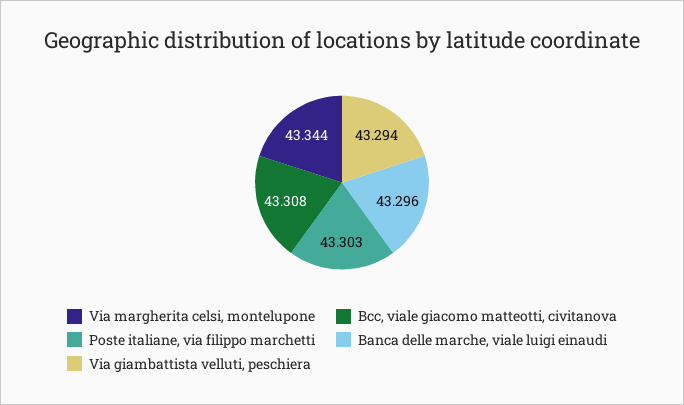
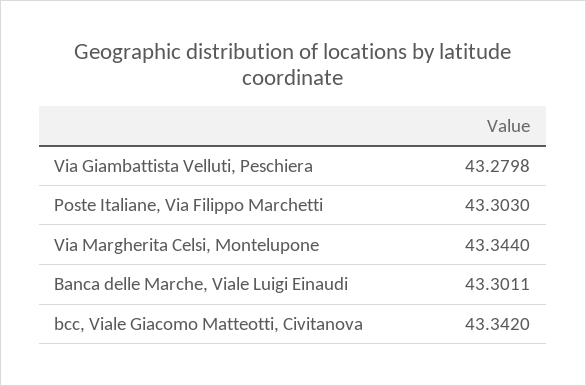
Bcc, viale giacomo matteotti, civitanova: 43.308 -> 43.342
Banca delle marche, viale luigi einaudi: 43.296 -> 43.3011
Via giambattista velluti, peschiera: 43.294 -> 43.2798

